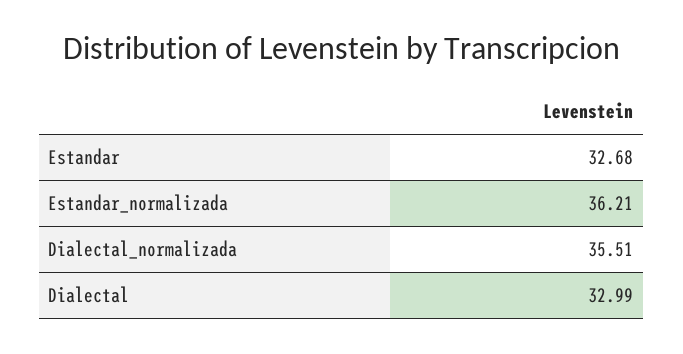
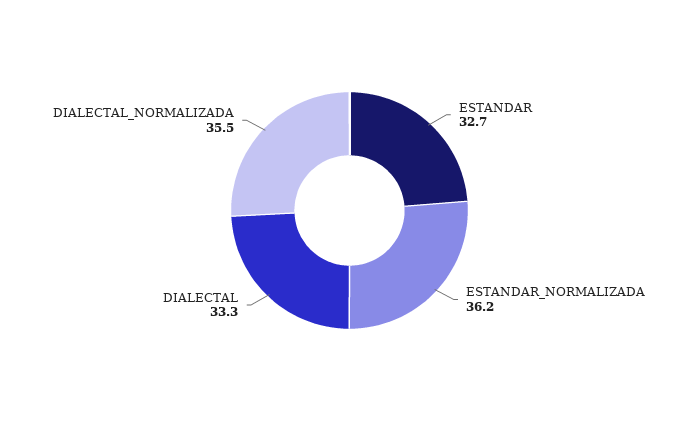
Dialectal: 32.99 -> 33.3

